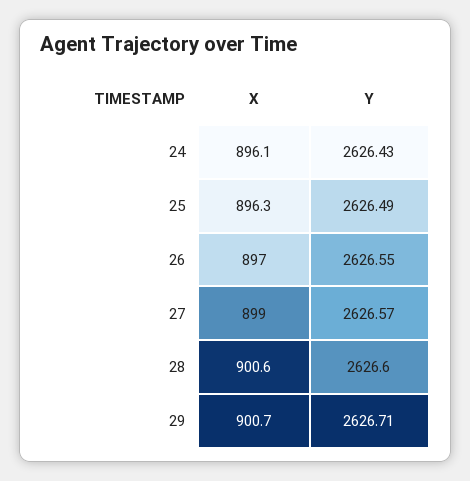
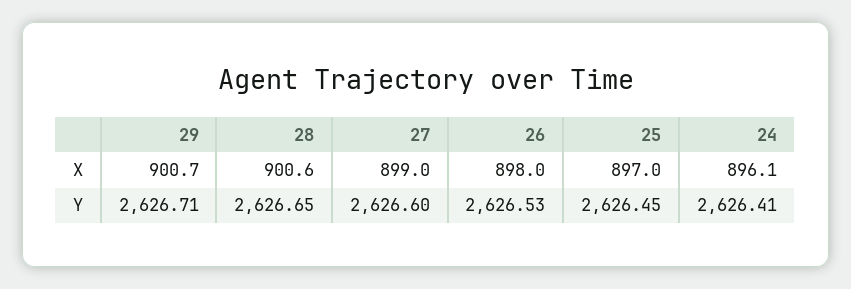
Y, 24: 2626.43 -> 2626.41
X, 25: 896.3 -> 897
Y, 25: 2626.49 -> 2626.45
X, 26: 897 -> 898
Y, 26: 2626.55 -> 2626.53
Y, 27: 2626.57 -> 2626.6
Y, 28: 2626.6 -> 2626.65

